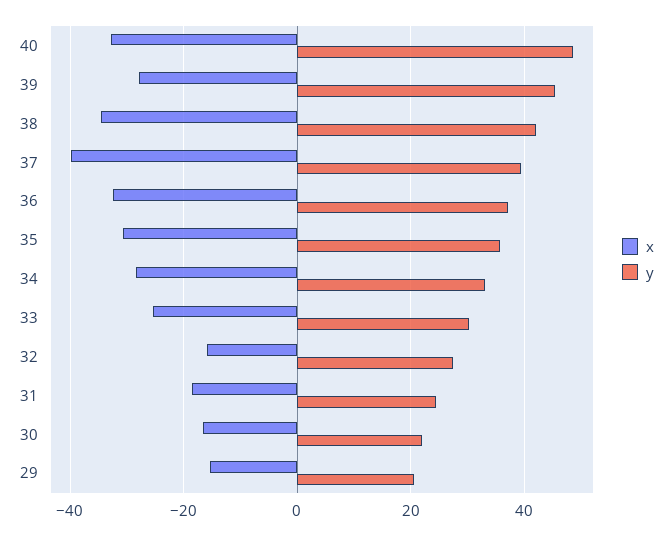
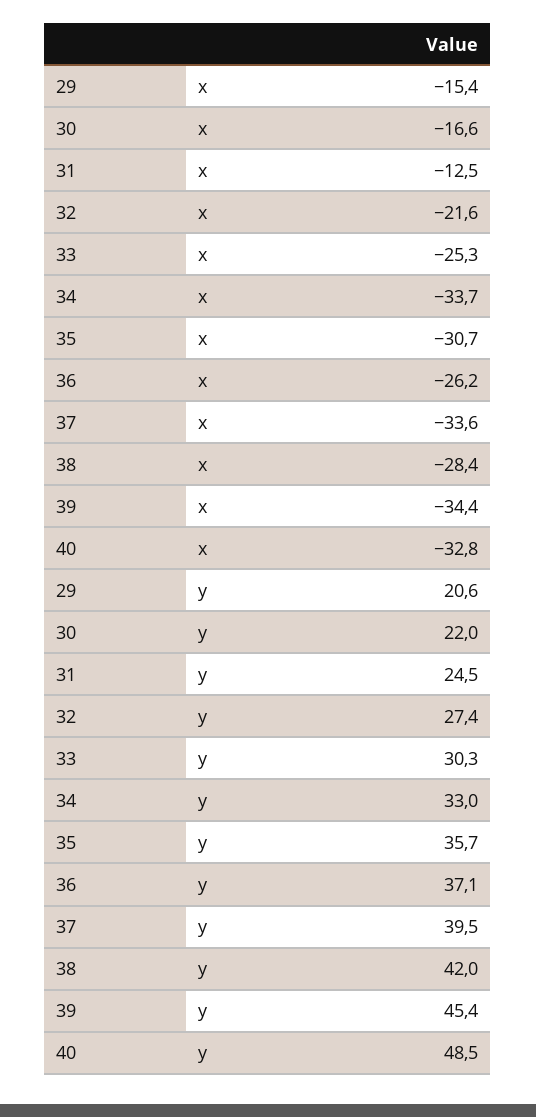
x, 39: -28 -> -34.4
x, 38: -34 -> -28.4
x, 37: -40 -> -33.6
x, 36: -32 -> -26.2
x, 34: -28 -> -33.7
x, 32: -16 -> -21.6
x, 31: -18 -> -12.5

